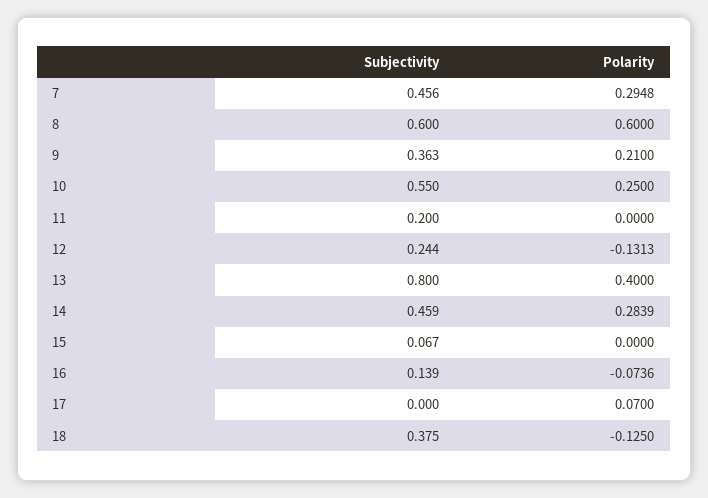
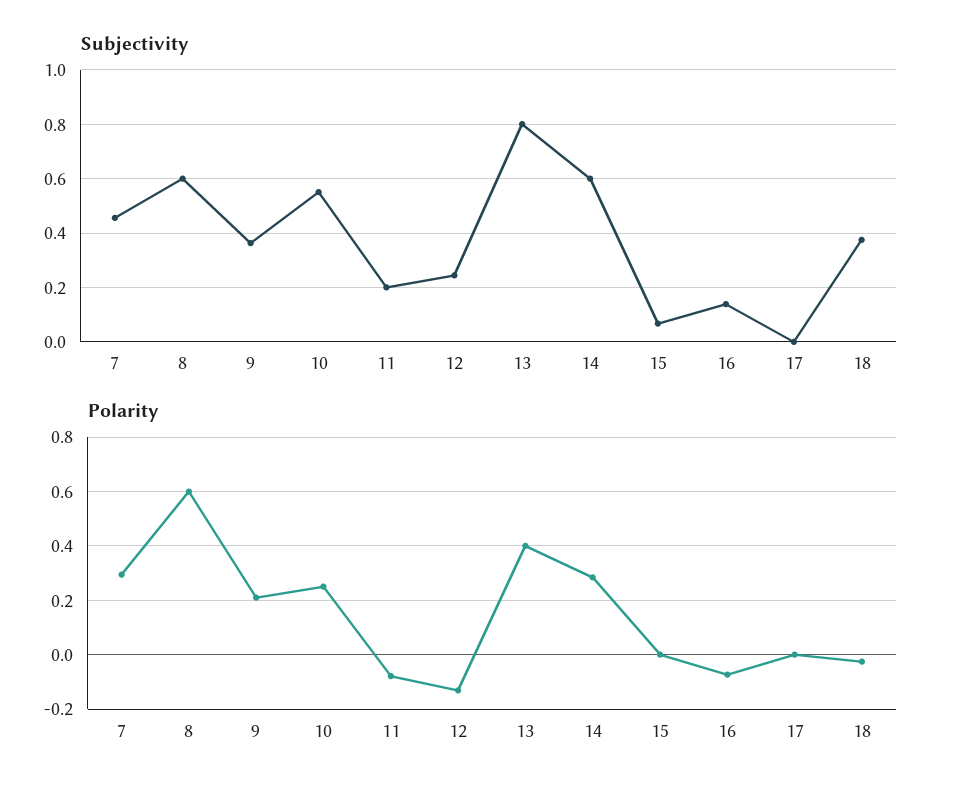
Polarity, 11: 0 -> -0.075
Subjectivity, 14: 0.459 -> 0.6
Polarity, 17: 0.07 -> 0
Polarity, 18: -0.125 -> -0.025

